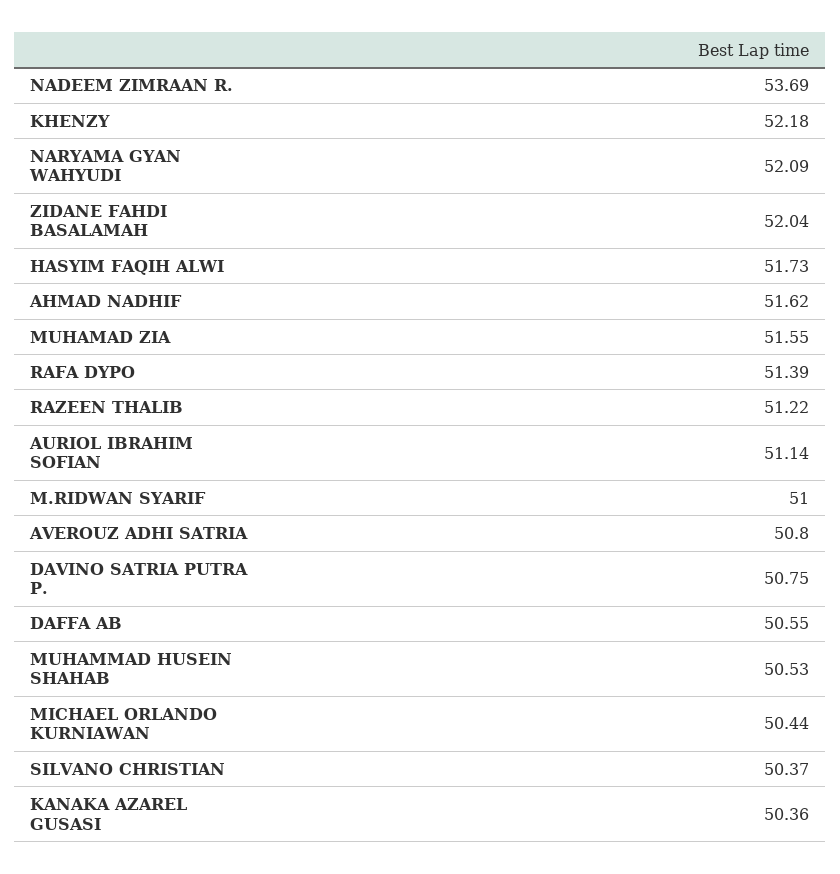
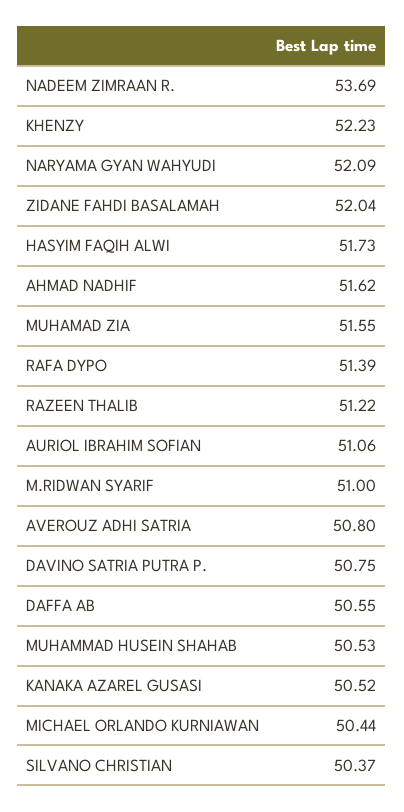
KHENZY: 52.18 -> 52.23
AURIOL IBRAHIM SOFIAN: 51.14 -> 51.06
KANAKA AZAREL GUSASI: 50.36 -> 50.52

